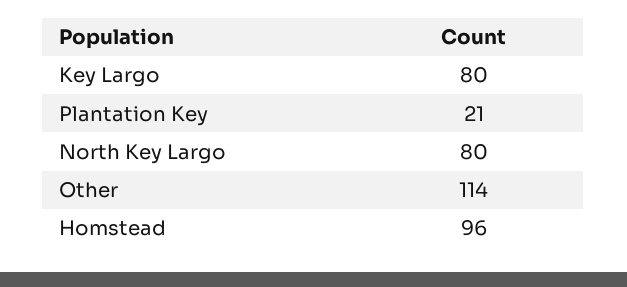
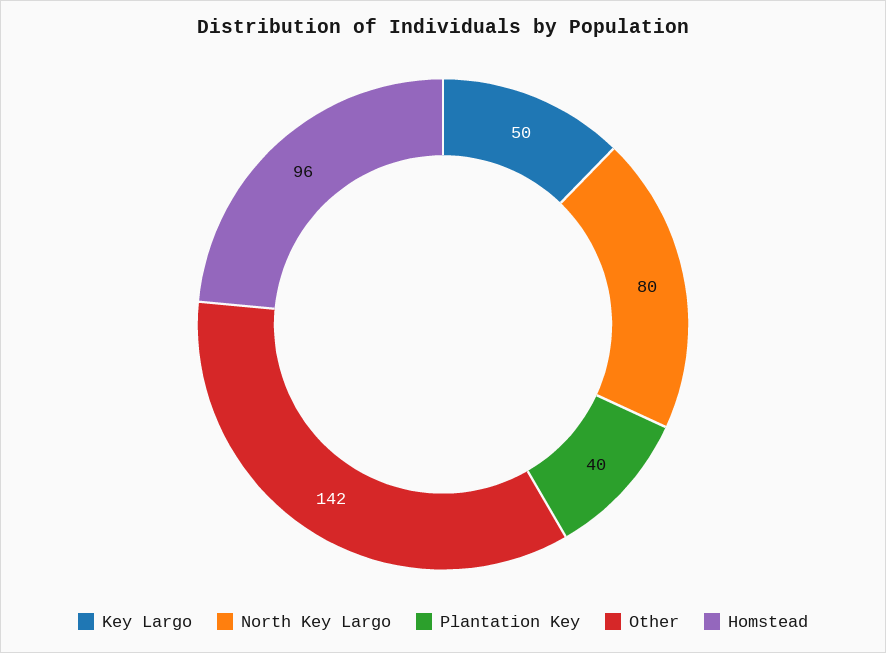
Key Largo: 80 -> 50
Plantation Key: 21 -> 40
Other: 114 -> 142

